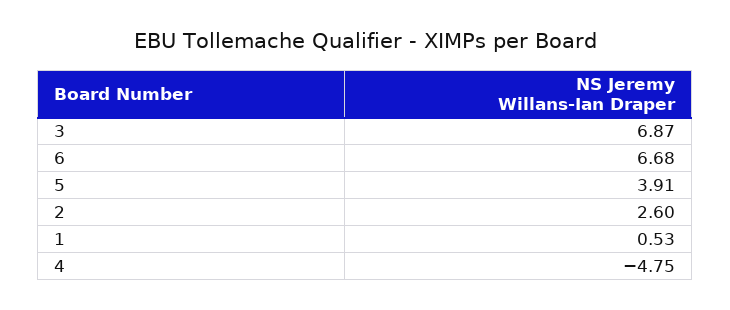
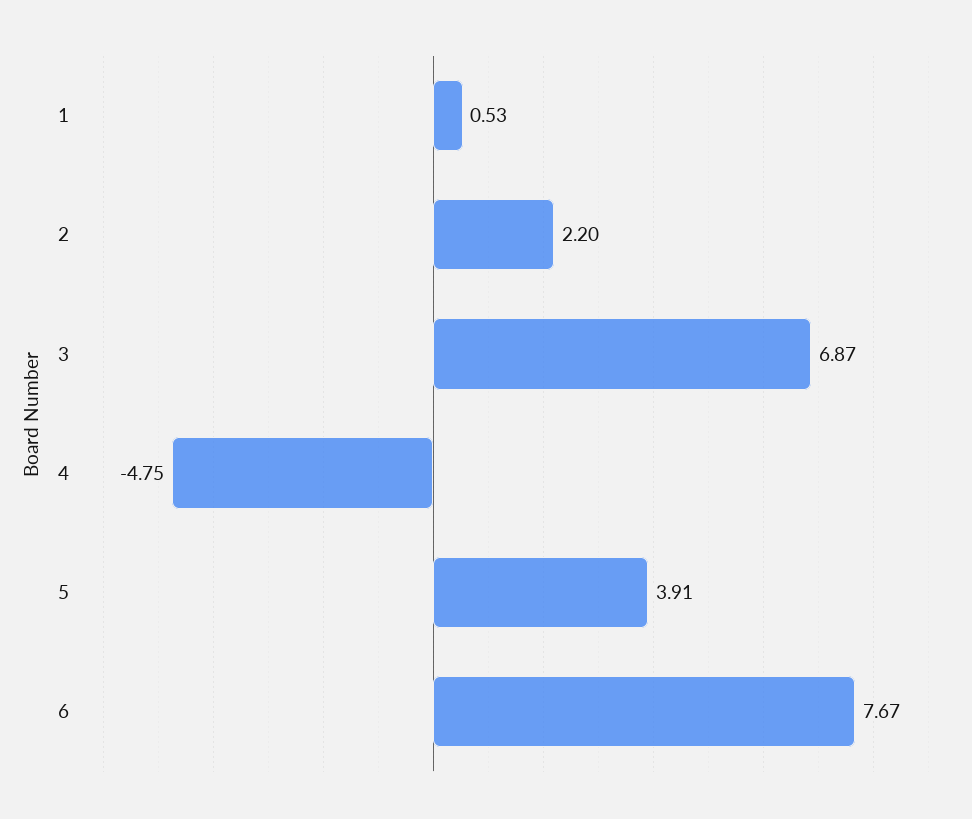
6: 6.68 -> 7.67
2: 2.6 -> 2.2

